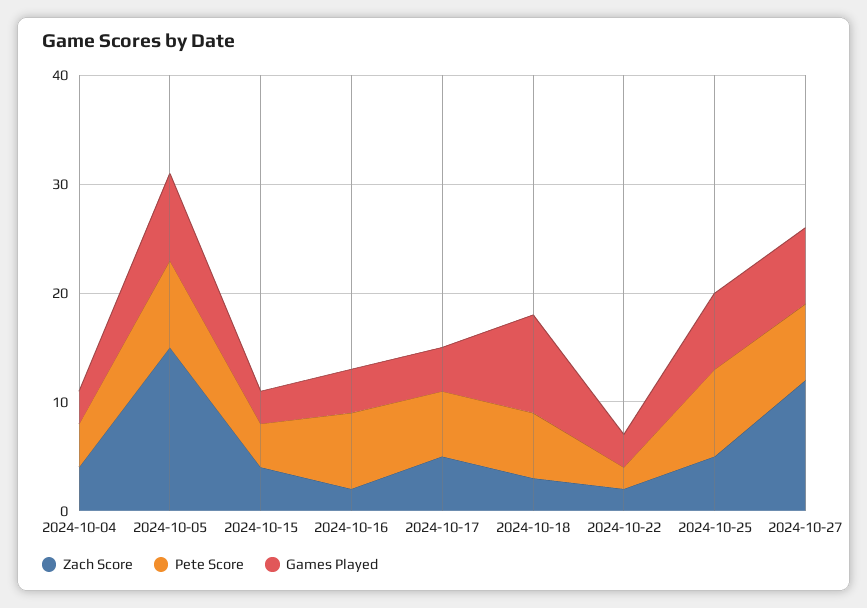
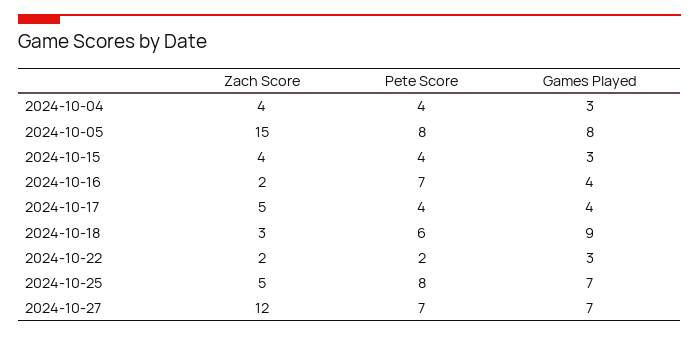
Pete Score, 2024-10-17: 6 -> 4

